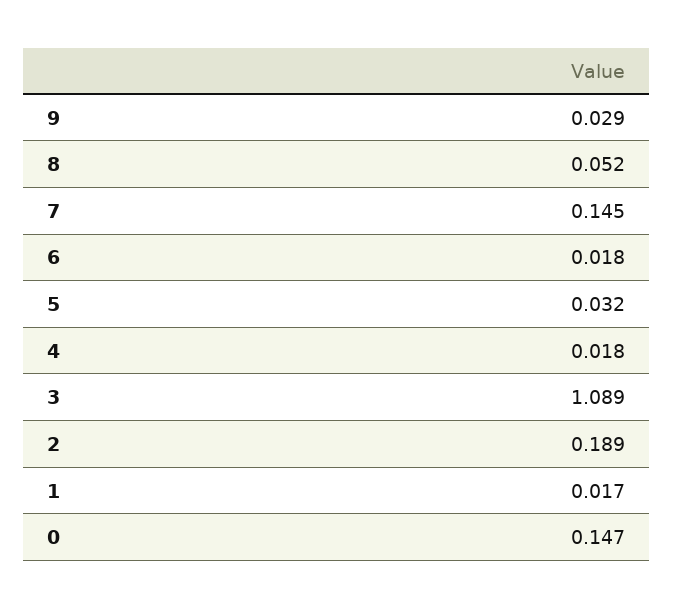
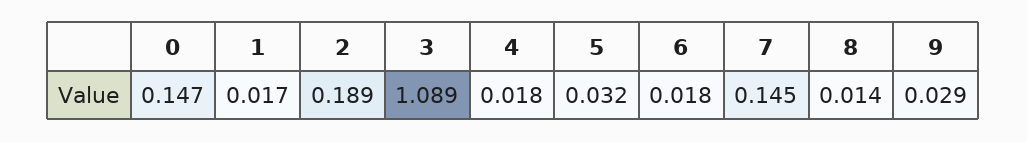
8: 0.052 -> 0.014

